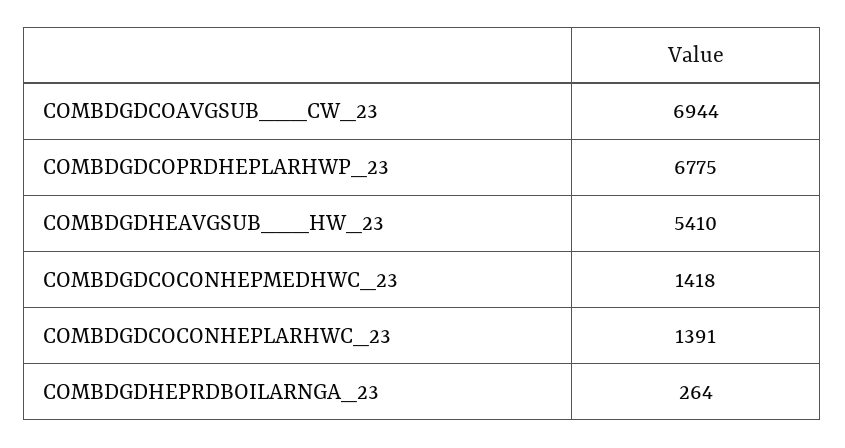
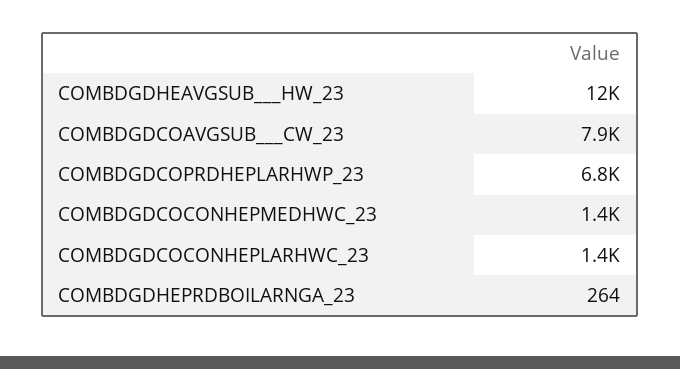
COMBDGDCOAVGSUB___CW_23: 6944 -> 7900
COMBDGDHEAVGSUB___HW_23: 5410 -> 12000

